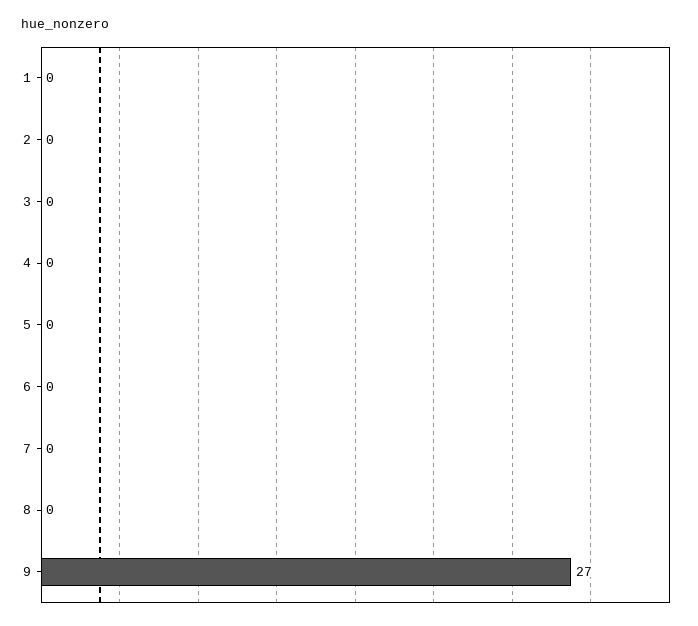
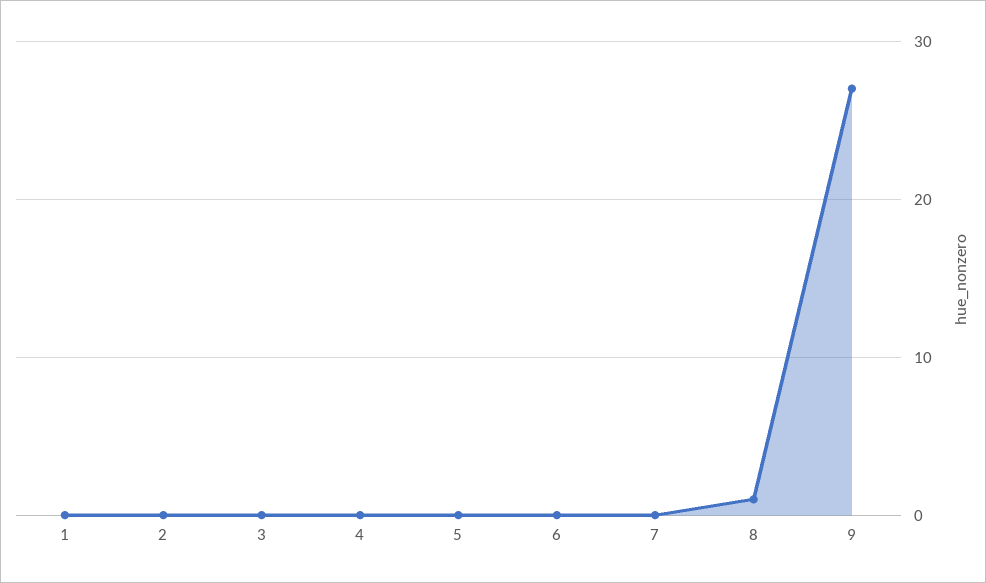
8: 0 -> 1

